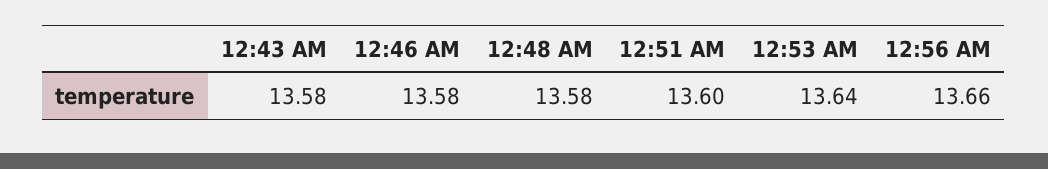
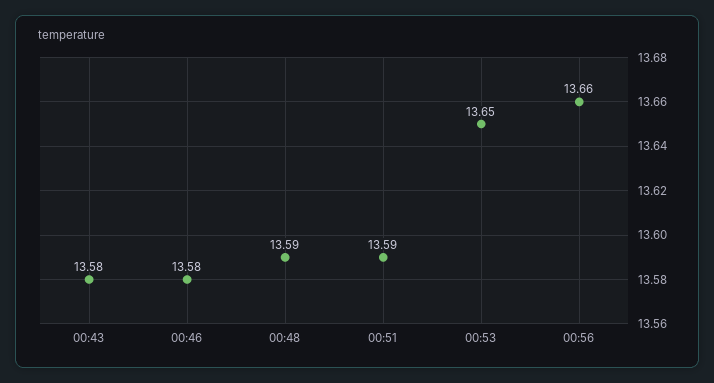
12:48 AM: 13.58 -> 13.59
12:51 AM: 13.6 -> 13.59
12:53 AM: 13.64 -> 13.65

